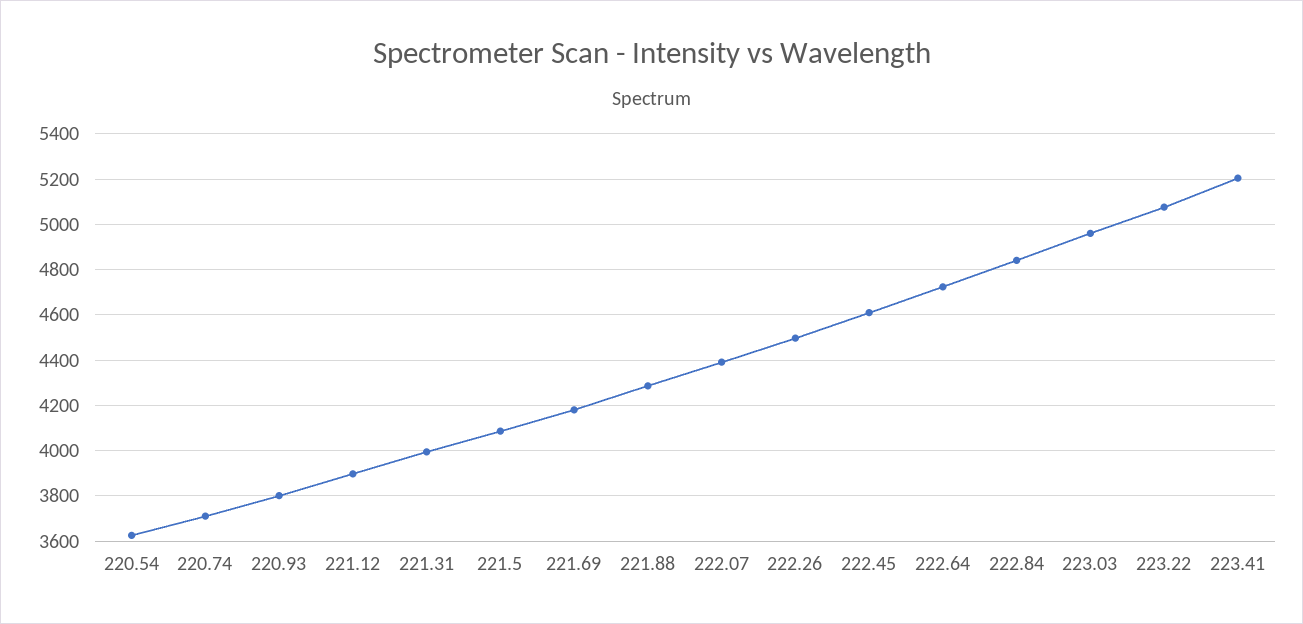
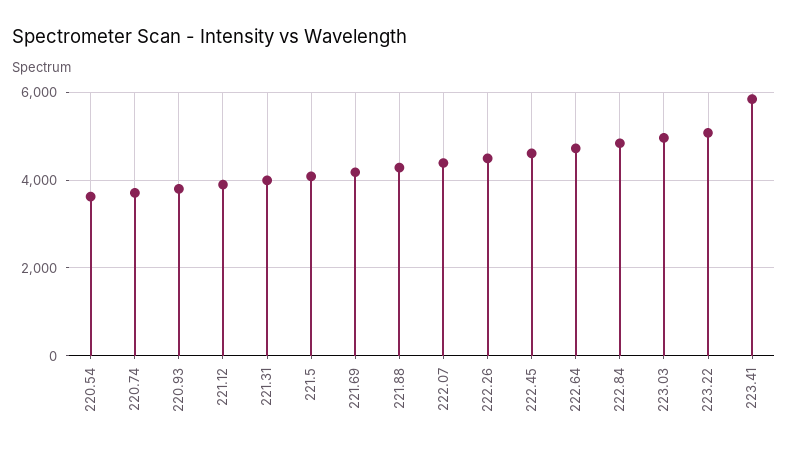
223.41: 5200 -> 5800

